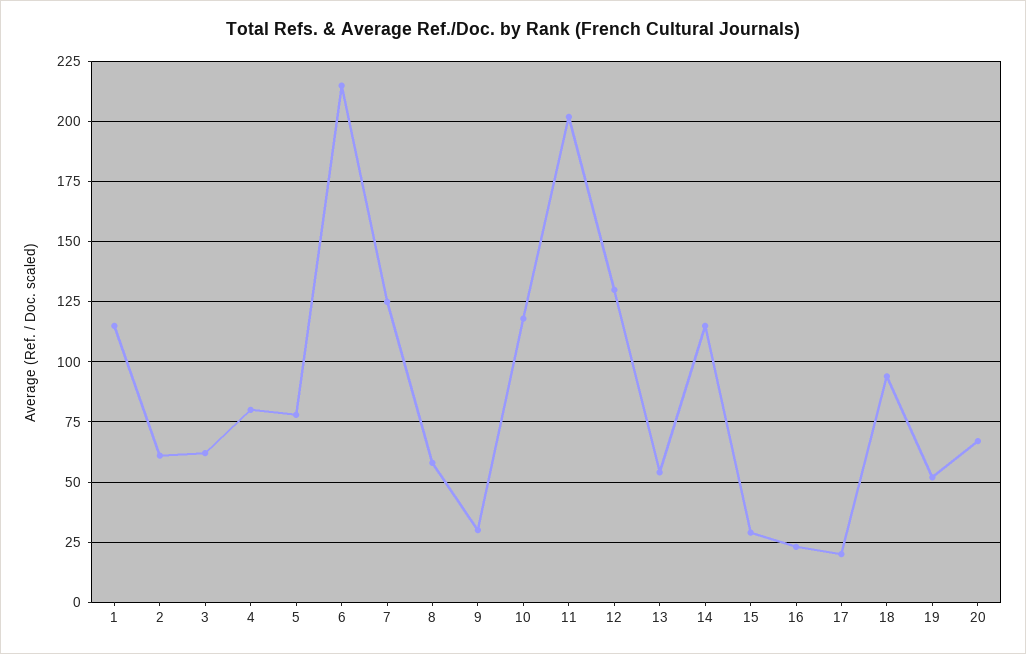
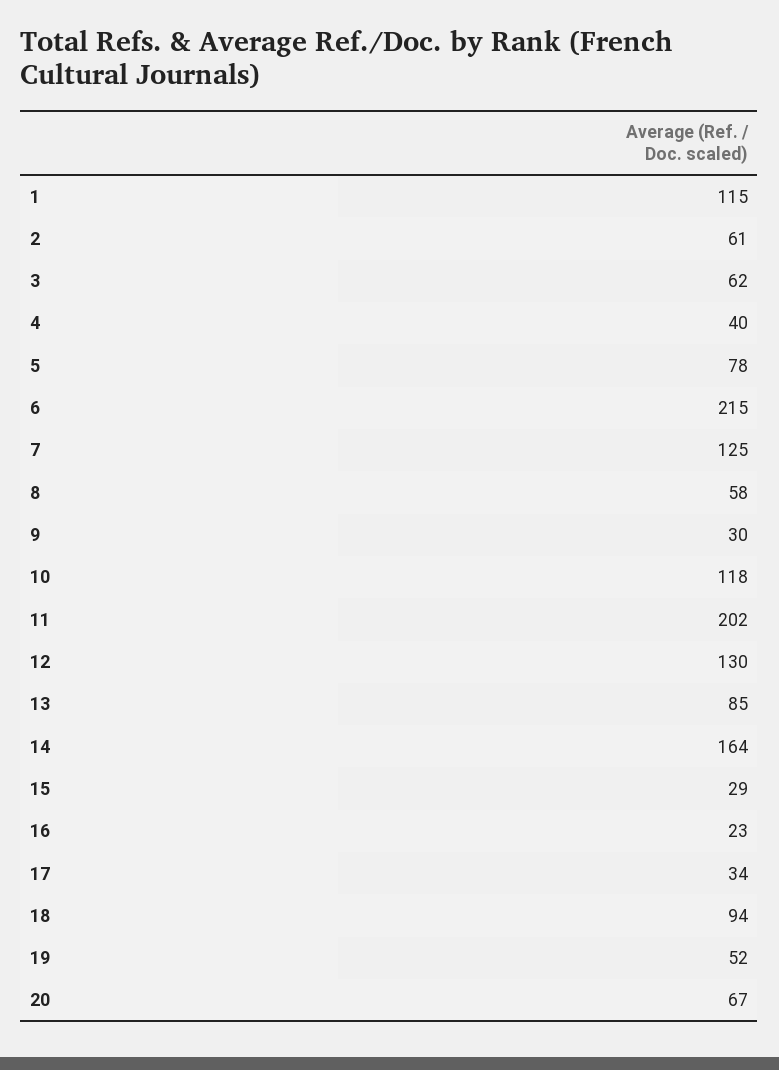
4: 80 -> 40
13: 55 -> 85
14: 115 -> 164
17: 20 -> 34

